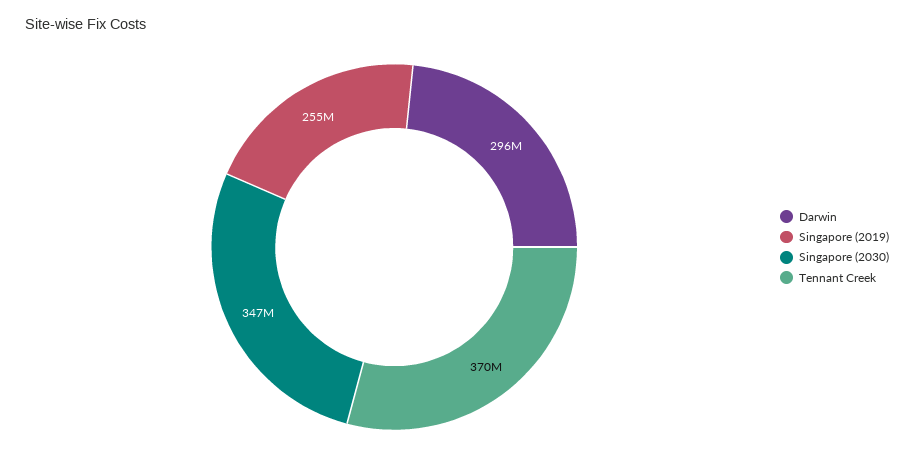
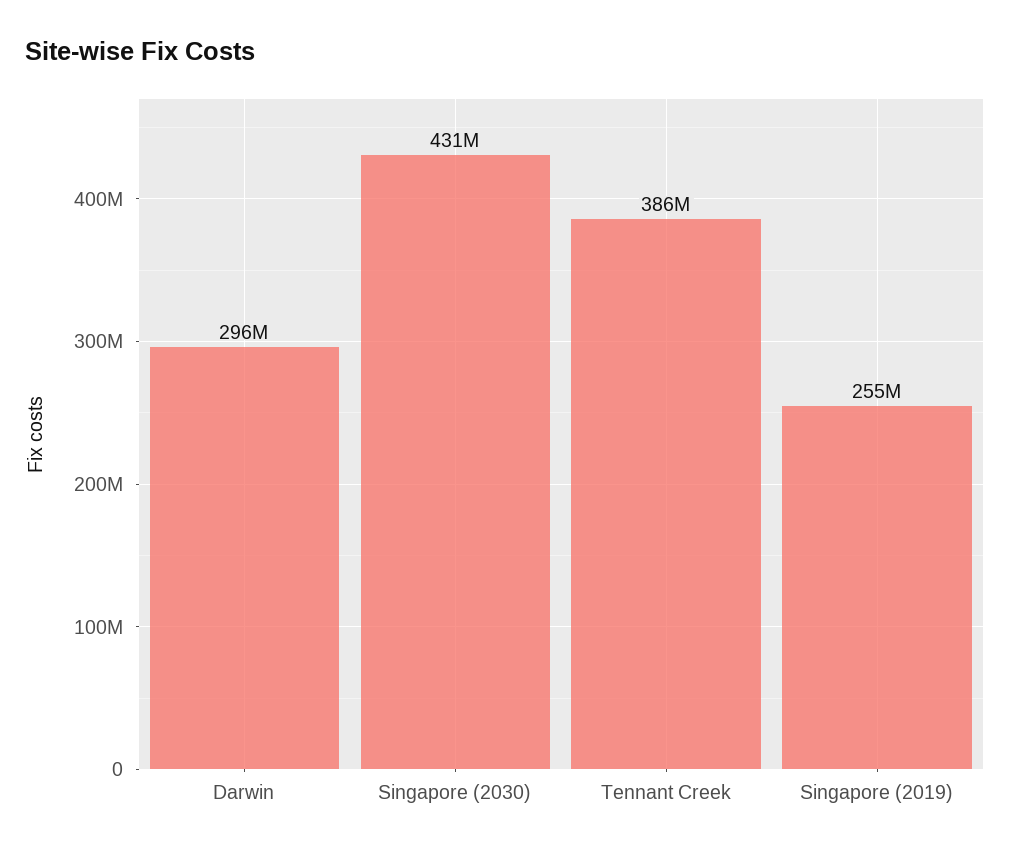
Singapore (2030): 347000000 -> 431000000
Tennant Creek: 370000000 -> 386000000

